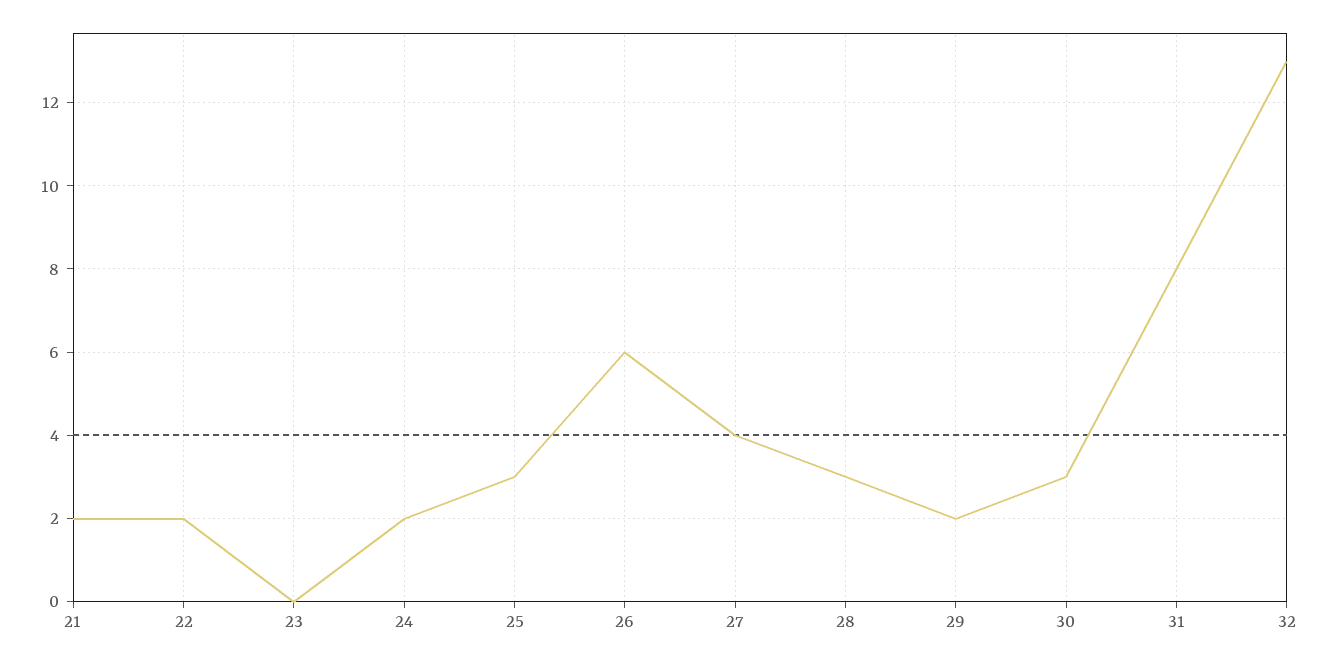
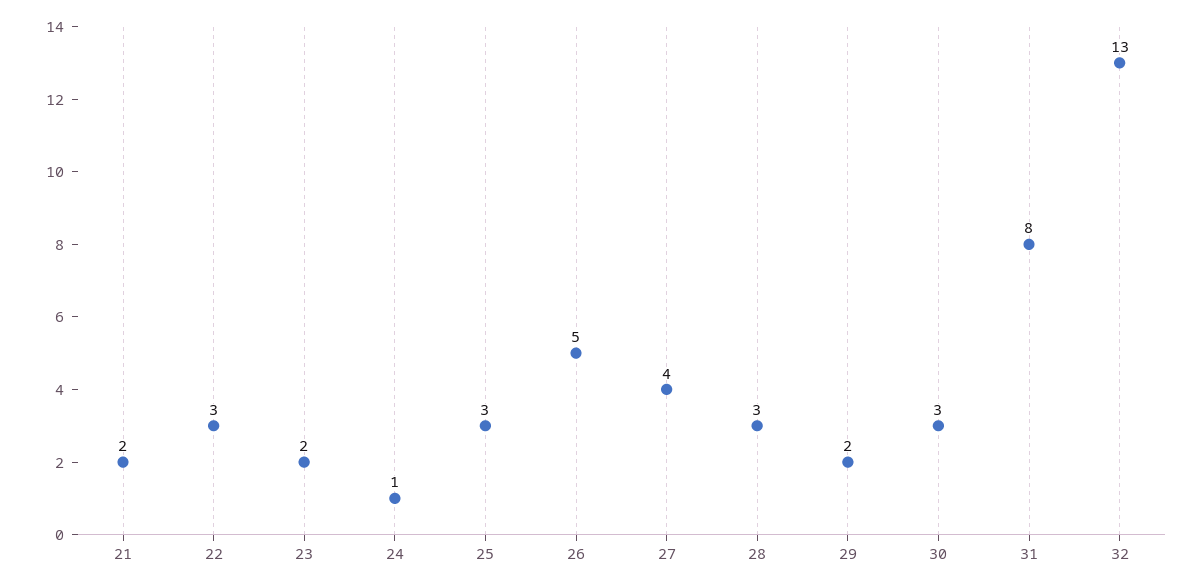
22: 2 -> 3
23: 0 -> 2
24: 2 -> 1
26: 6 -> 5

